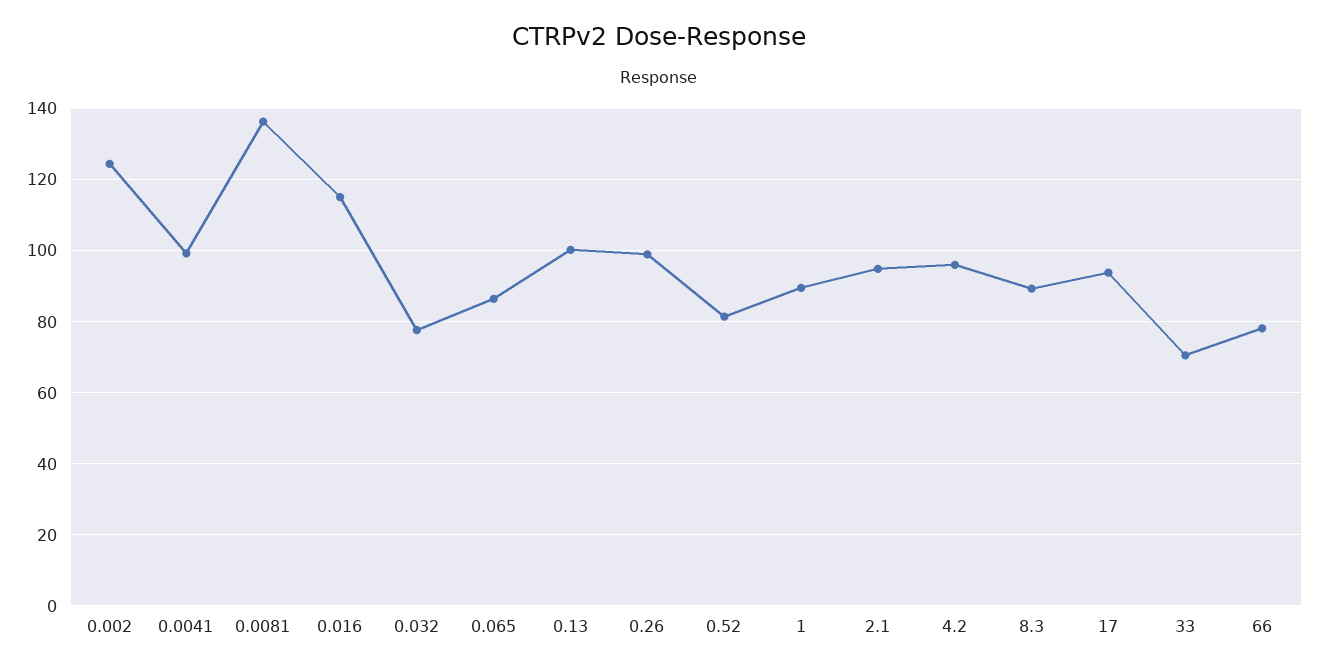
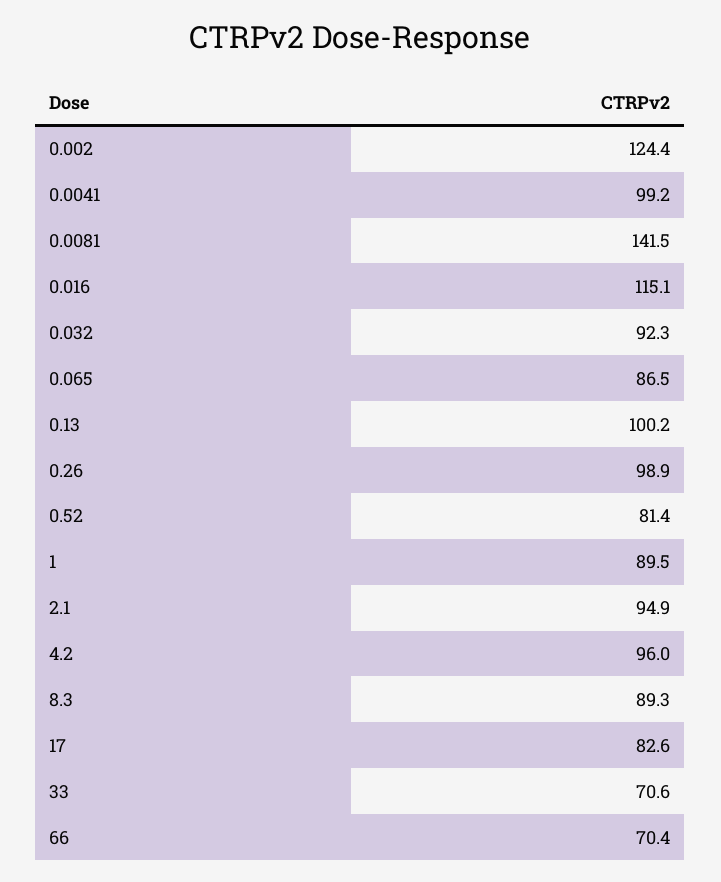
0.0081: 136 -> 141.5
0.032: 78 -> 92.3
17: 94 -> 82.6
66: 78 -> 70.4

